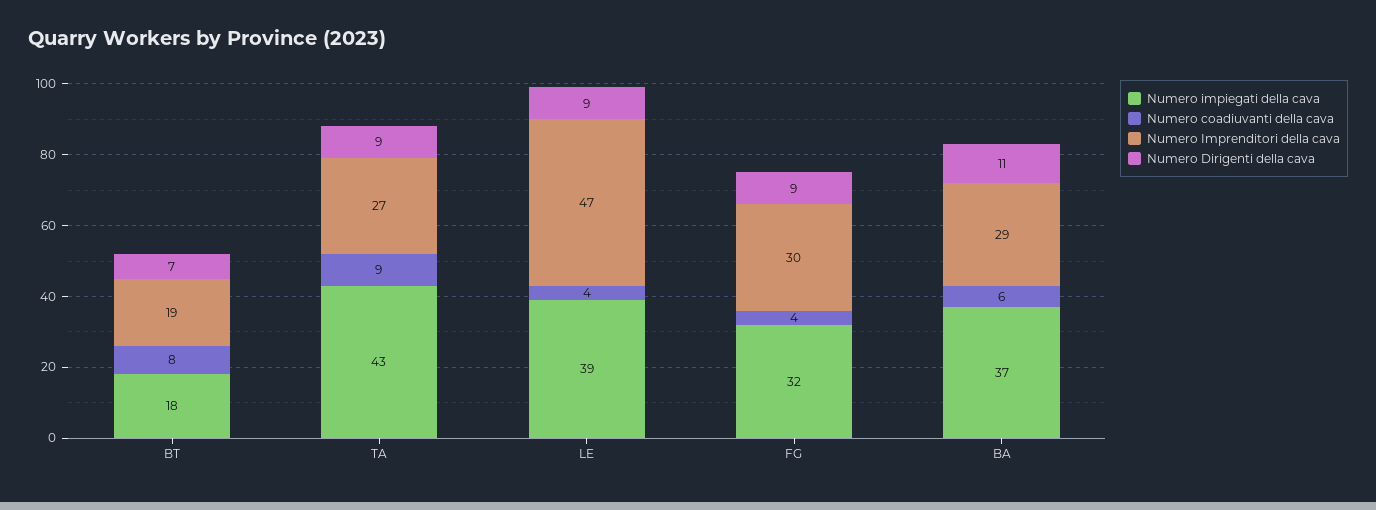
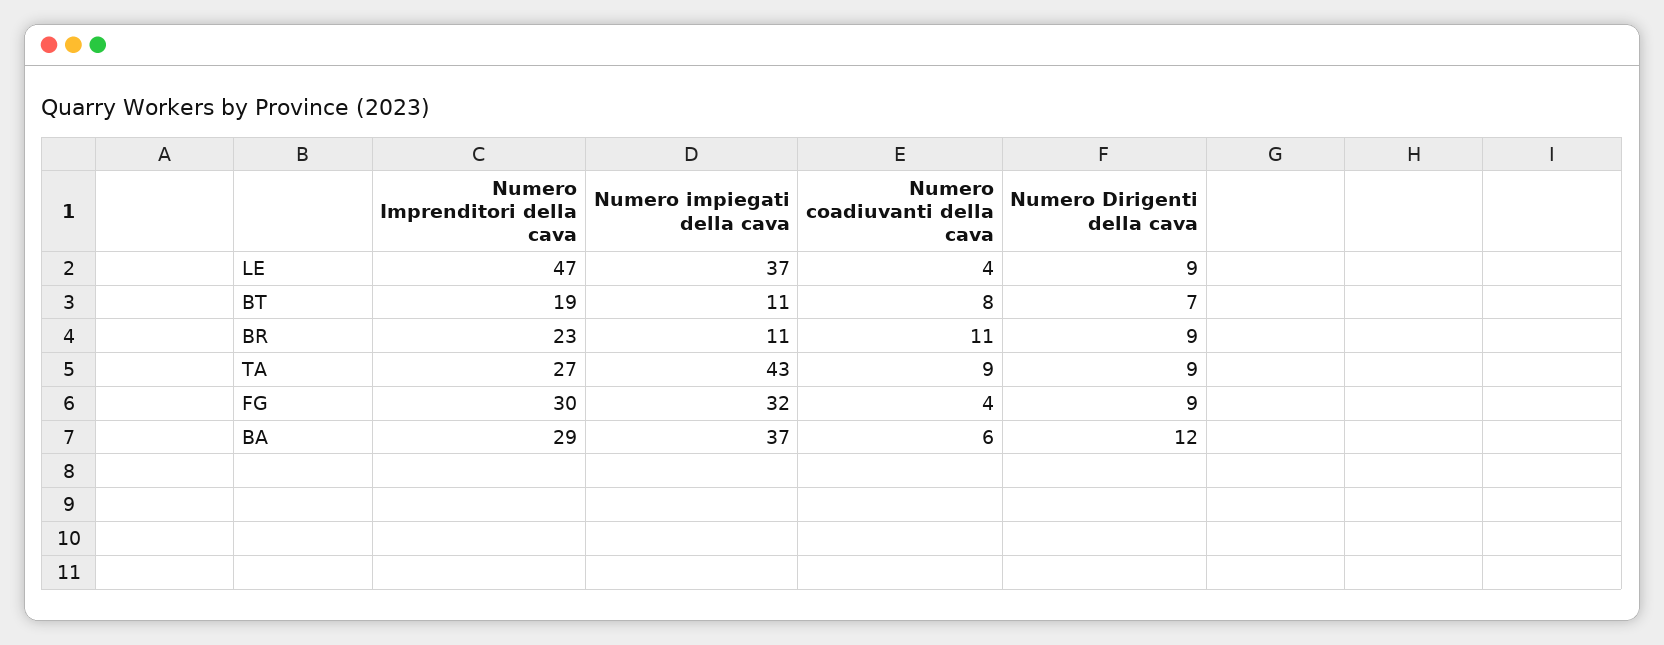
Numero impiegati della cava, BT: 18 -> 11
Numero impiegati della cava, LE: 39 -> 37
Numero Dirigenti della cava, BA: 11 -> 12
Numero Imprenditori della cava, BR: none -> 23
Numero impiegati della cava, BR: none -> 11
Numero coadiuvanti della cava, BR: none -> 11
Numero Dirigenti della cava, BR: none -> 9

